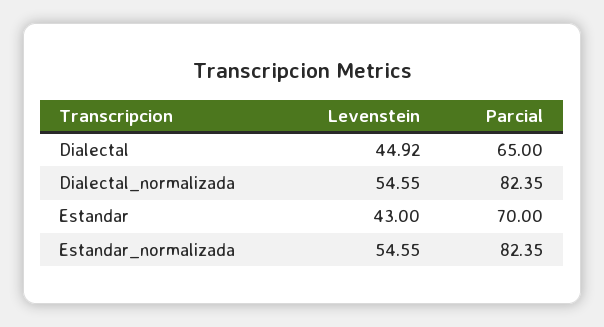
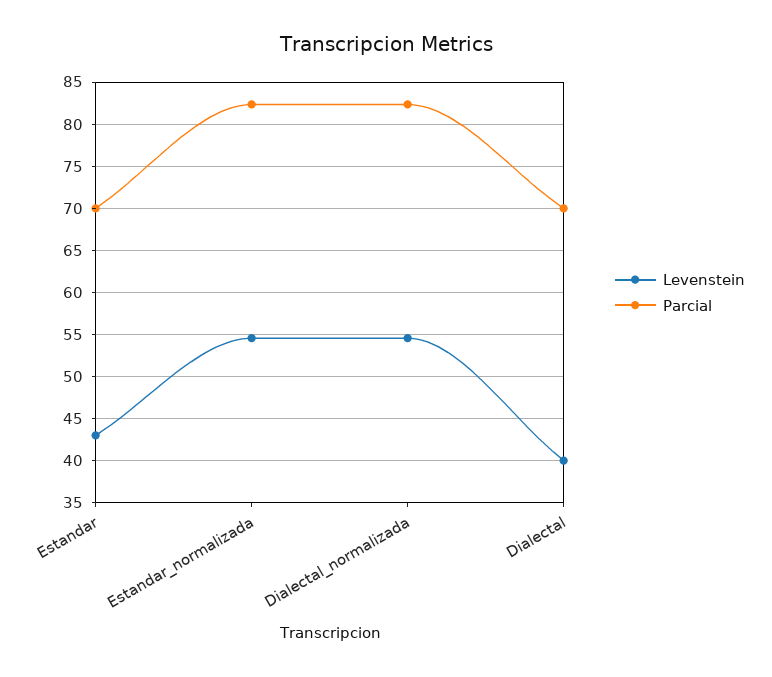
Levenstein, Dialectal: 44.92 -> 40
Parcial, Dialectal: 65 -> 70

